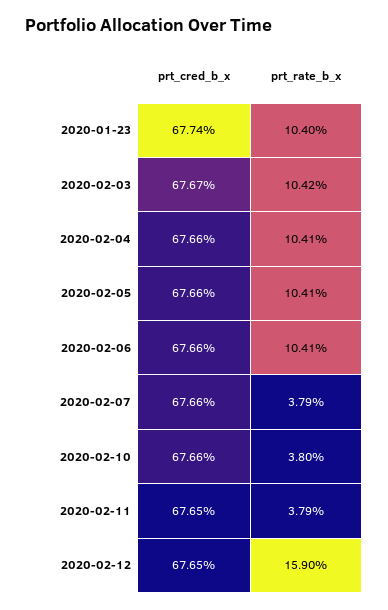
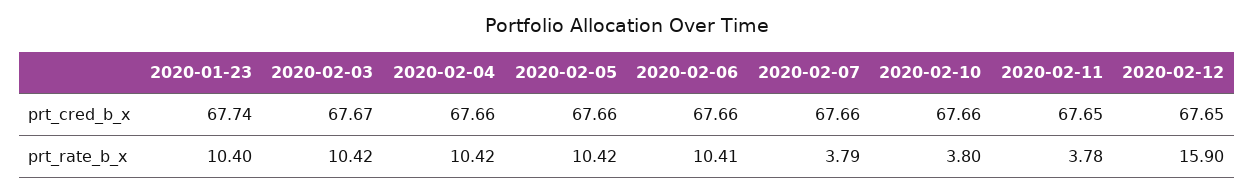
prt_rate_b_x, 2020-02-04: 10.41 -> 10.42
prt_rate_b_x, 2020-02-05: 10.41 -> 10.42
prt_rate_b_x, 2020-02-11: 3.79 -> 3.78

